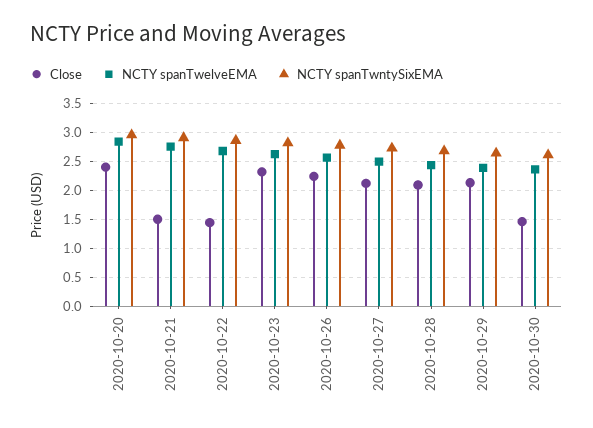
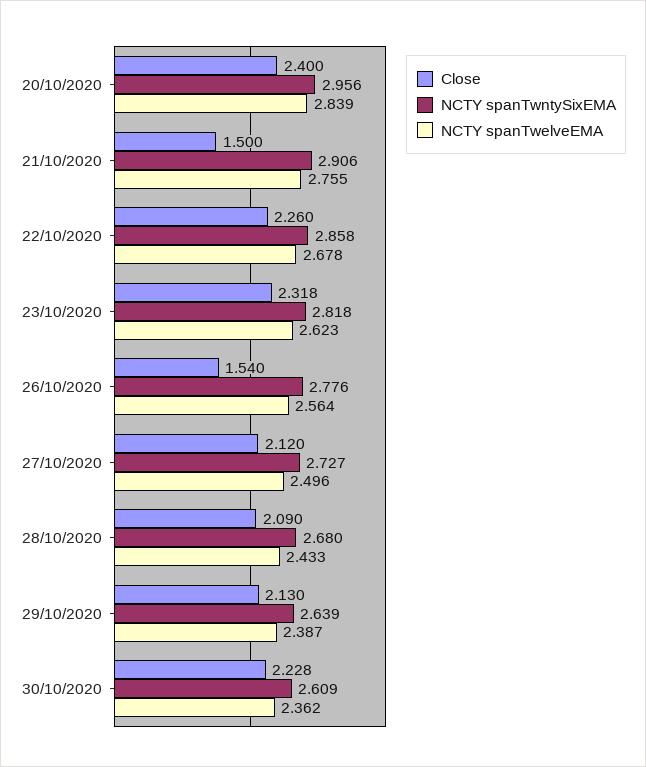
Close, 2020-10-22: 1.5 -> 2.26
Close, 2020-10-26: 2.25 -> 1.54
Close, 2020-10-30: 1.5 -> 2.228

